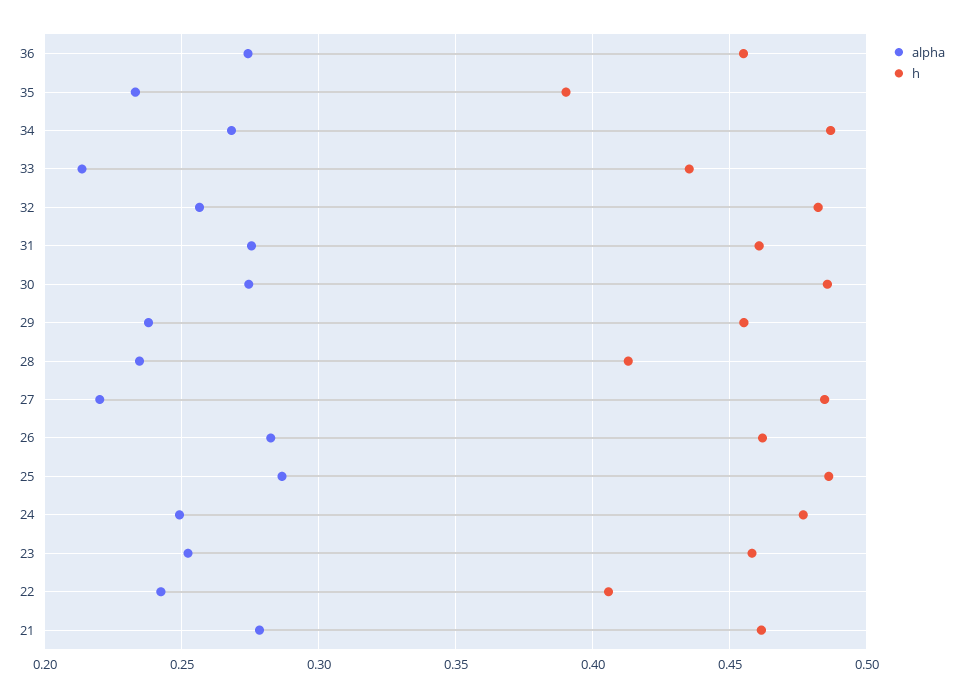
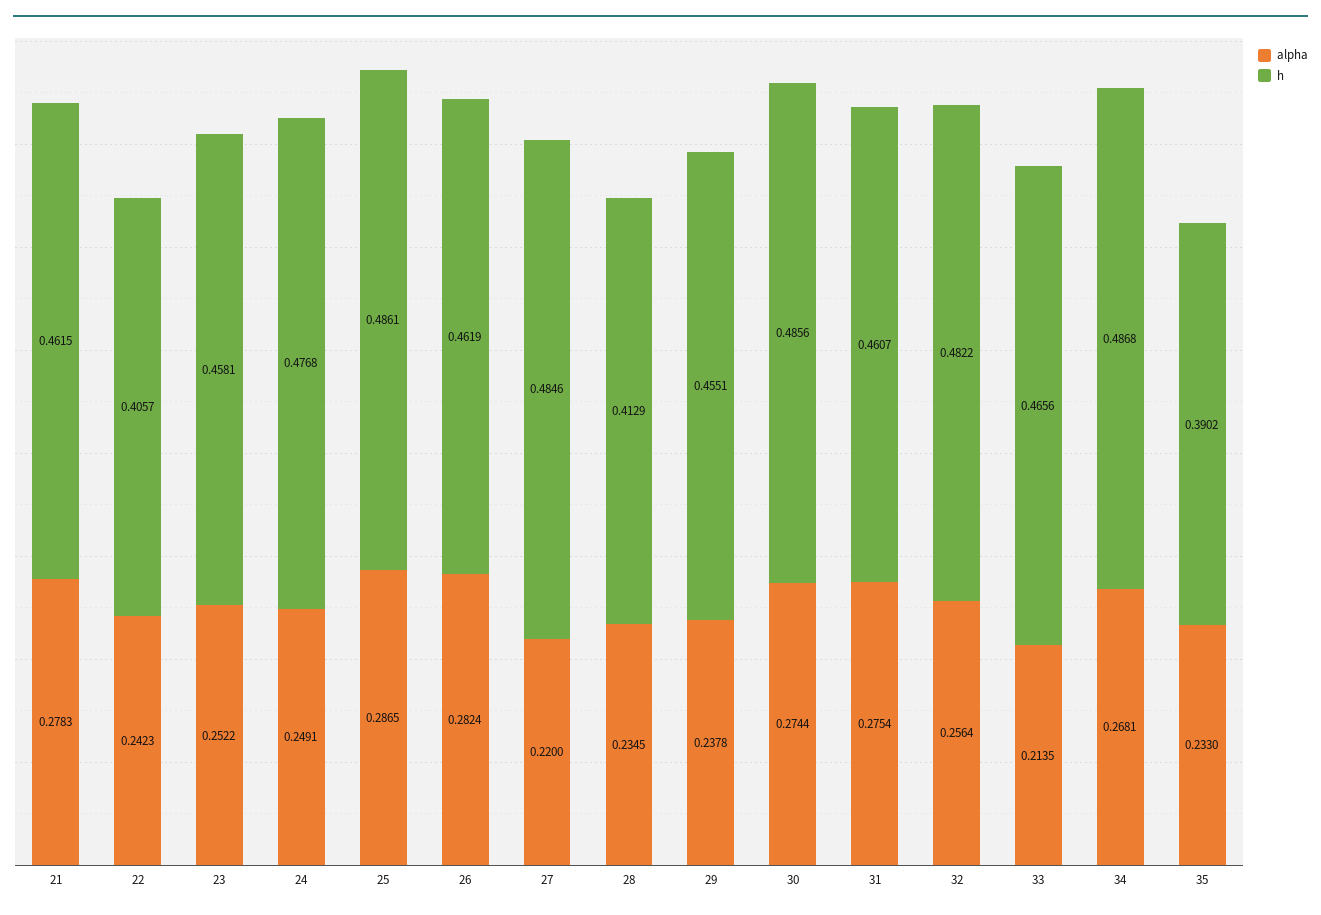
alpha, 36: 0.275 -> none
h, 36: 0.455 -> none
h, 33: 0.435 -> 0.4656

